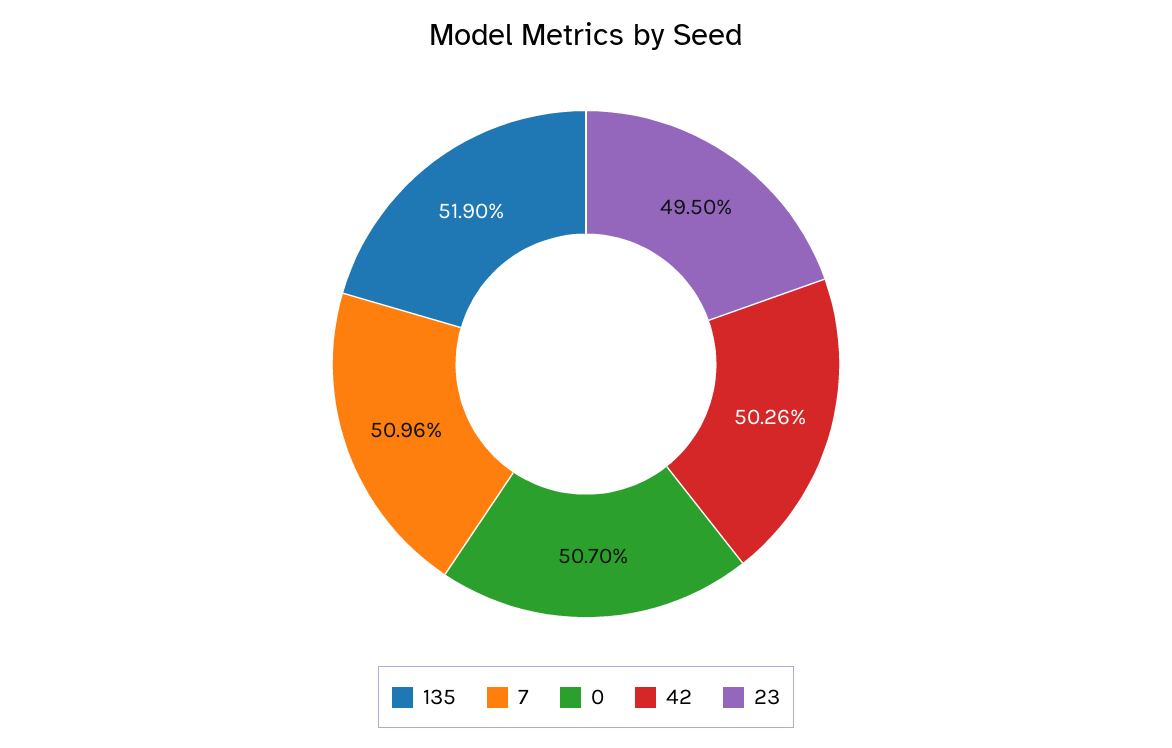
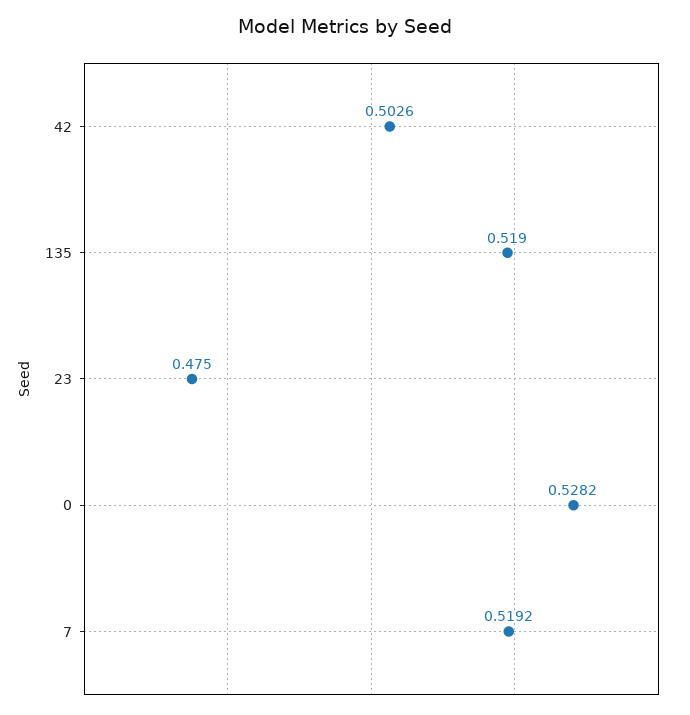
7: 0.5096 -> 0.5192
0: 0.507 -> 0.5282
23: 0.495 -> 0.475

